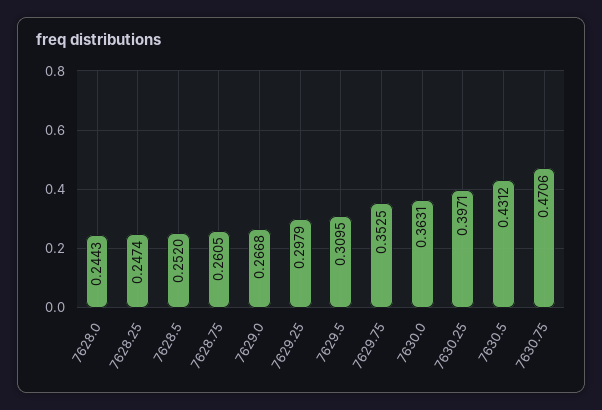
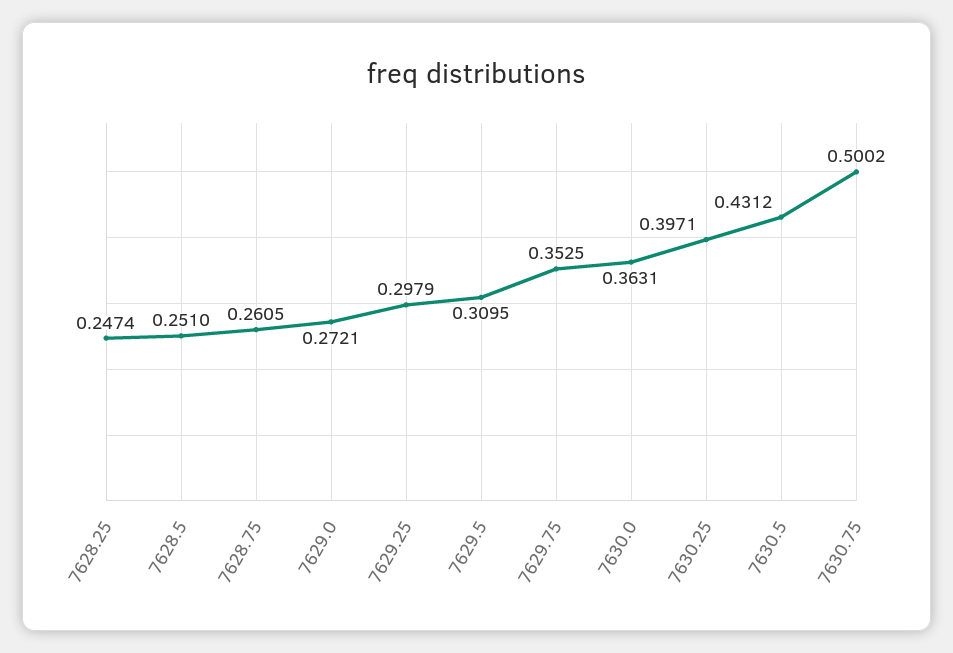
7628.0: 0.2443 -> none
7628.5: 0.252 -> 0.251
7629.0: 0.2668 -> 0.2721
7630.75: 0.4706 -> 0.5002

